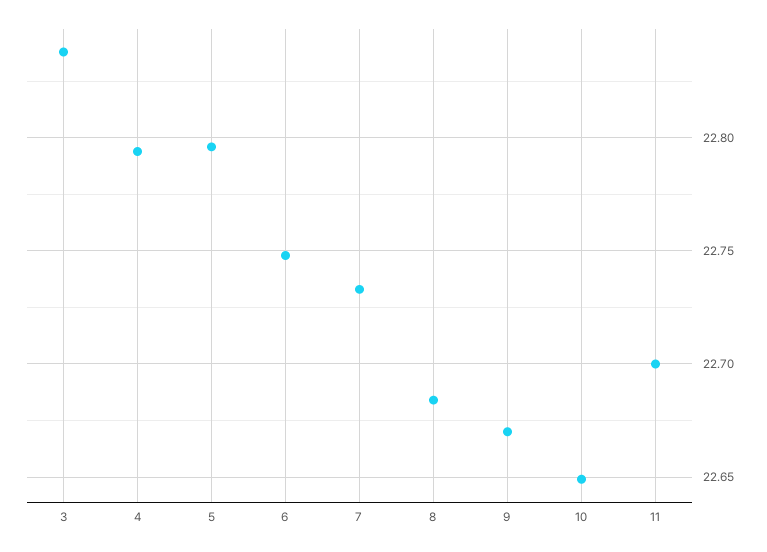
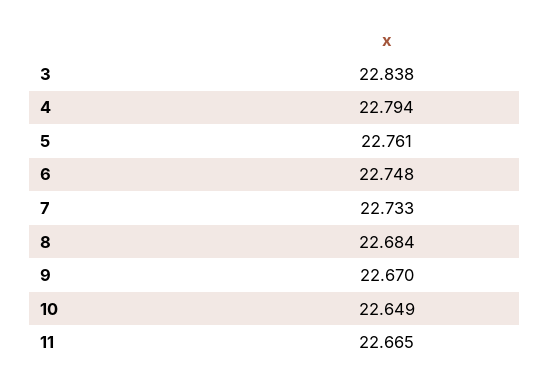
5: 22.795 -> 22.761
11: 22.7 -> 22.665

